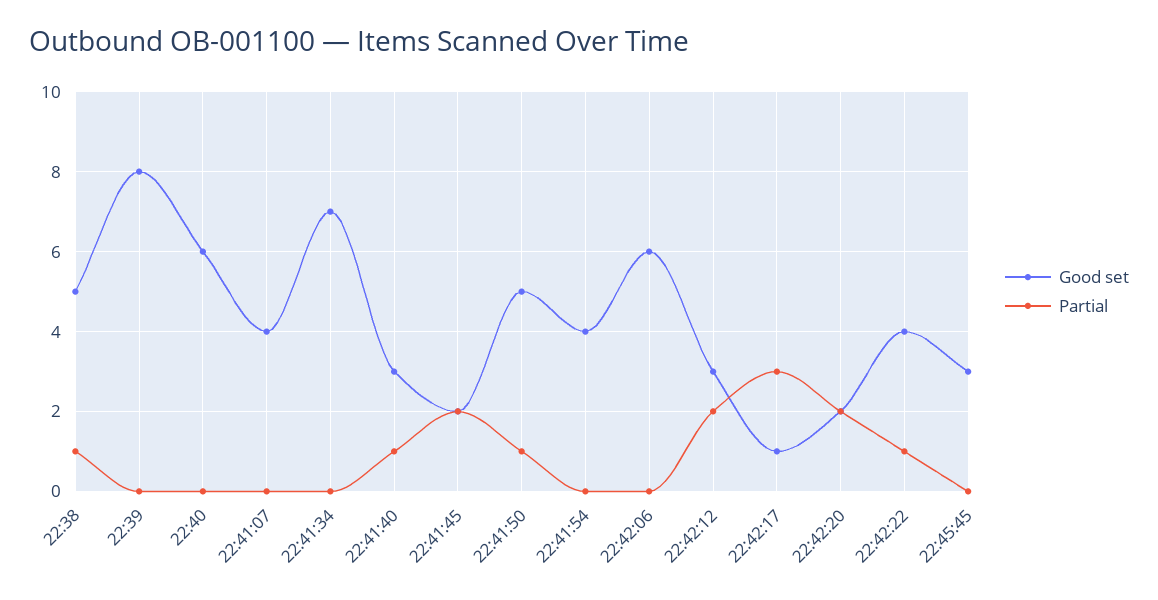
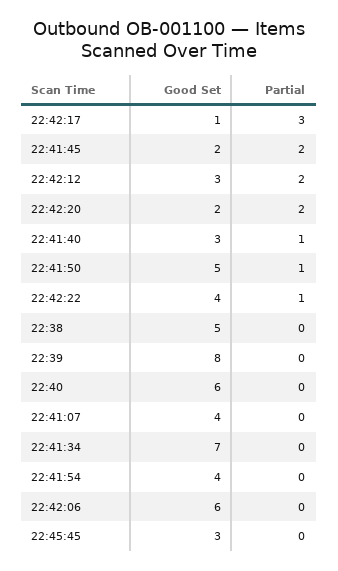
Partial, 22:38: 1 -> 0

